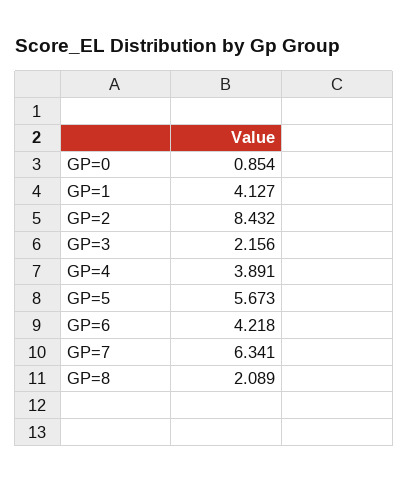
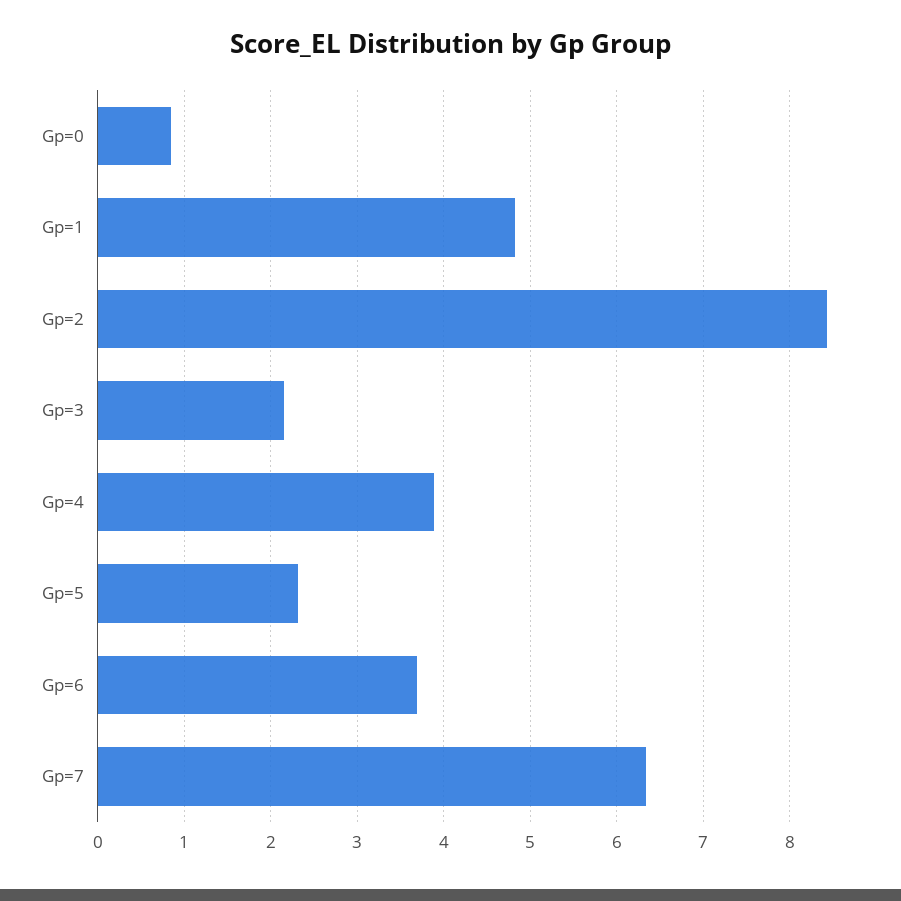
GP=1: 4.127 -> 4.8
GP=5: 5.673 -> 2.3
GP=6: 4.218 -> 3.7
GP=8: 2.089 -> none

